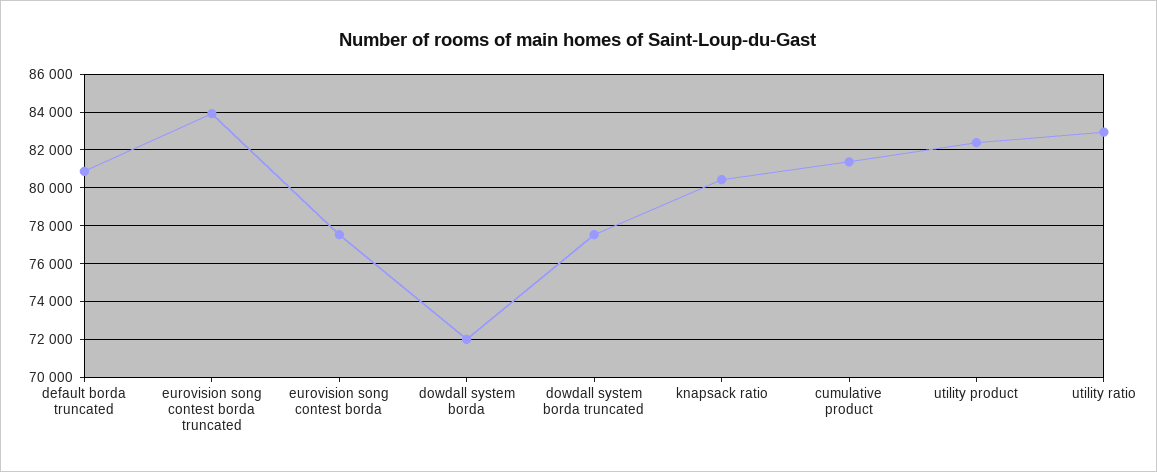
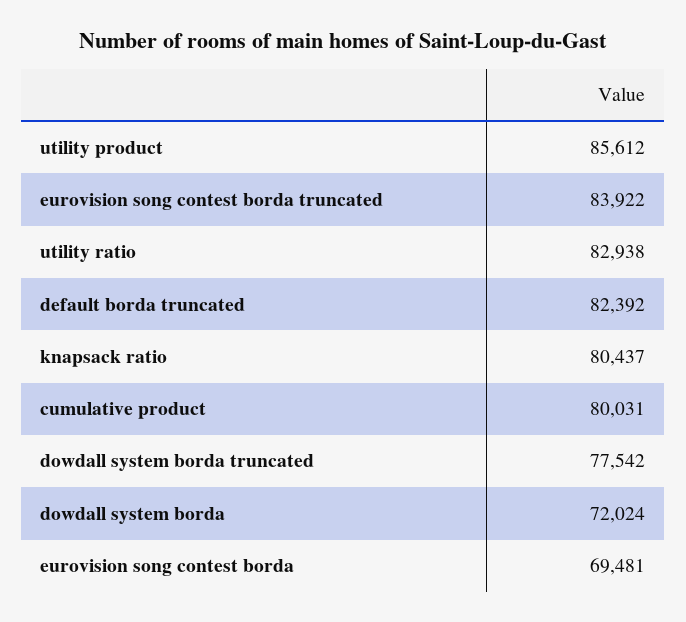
default borda truncated: 81000 -> 82392
eurovision song contest borda: 77500 -> 69481
cumulative product: 81500 -> 80031
utility product: 82500 -> 85612

